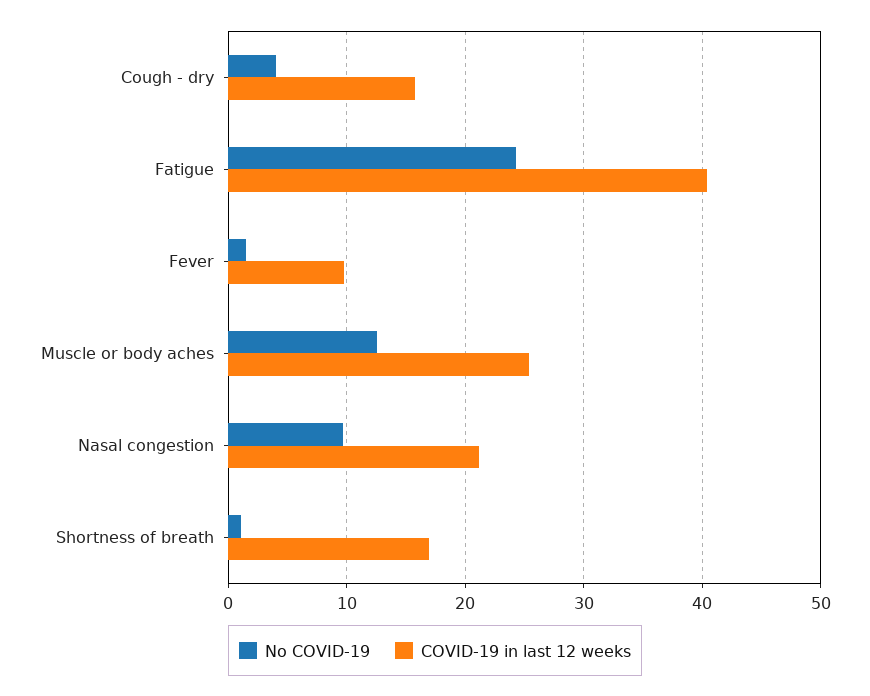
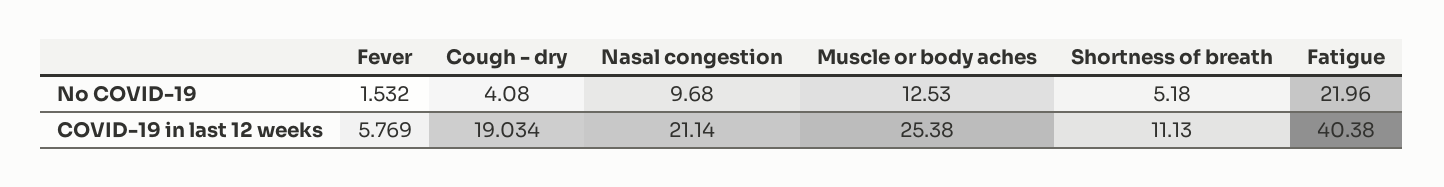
COVID-19 in last 12 weeks, Cough - dry: 16 -> 19.034
No COVID-19, Fatigue: 24 -> 21.96
COVID-19 in last 12 weeks, Fever: 10 -> 5.769
No COVID-19, Shortness of breath: 1 -> 5.18
COVID-19 in last 12 weeks, Shortness of breath: 17 -> 11.13

